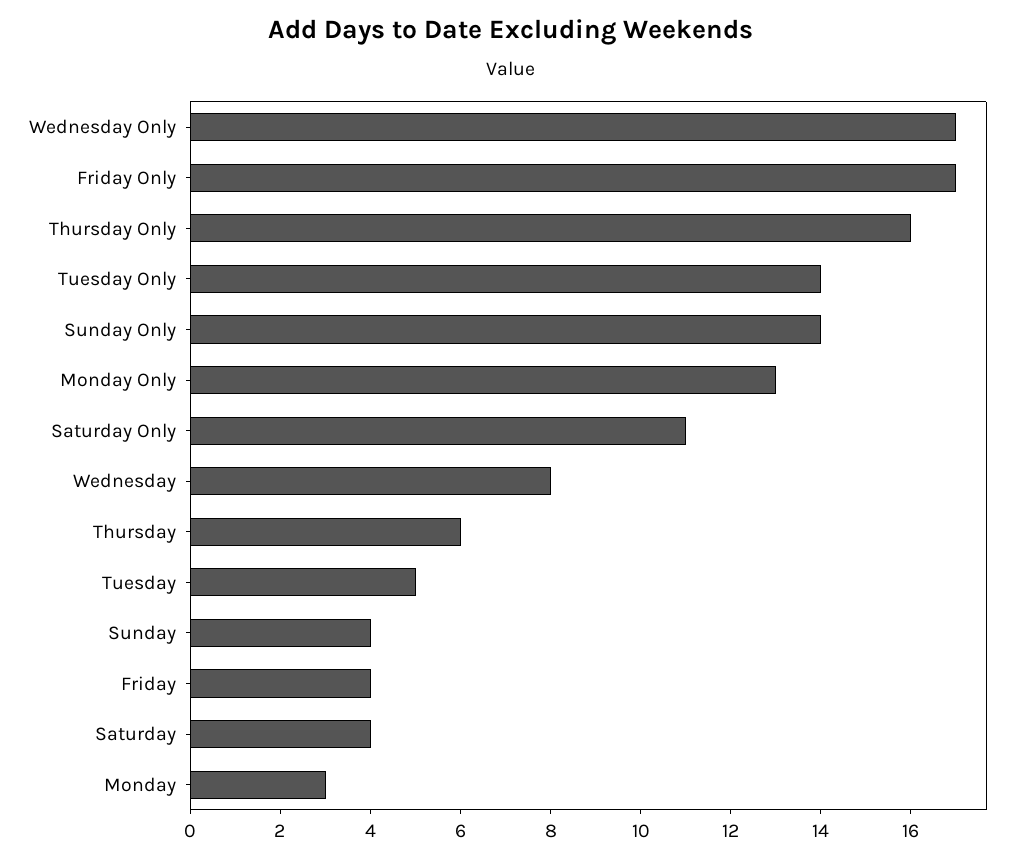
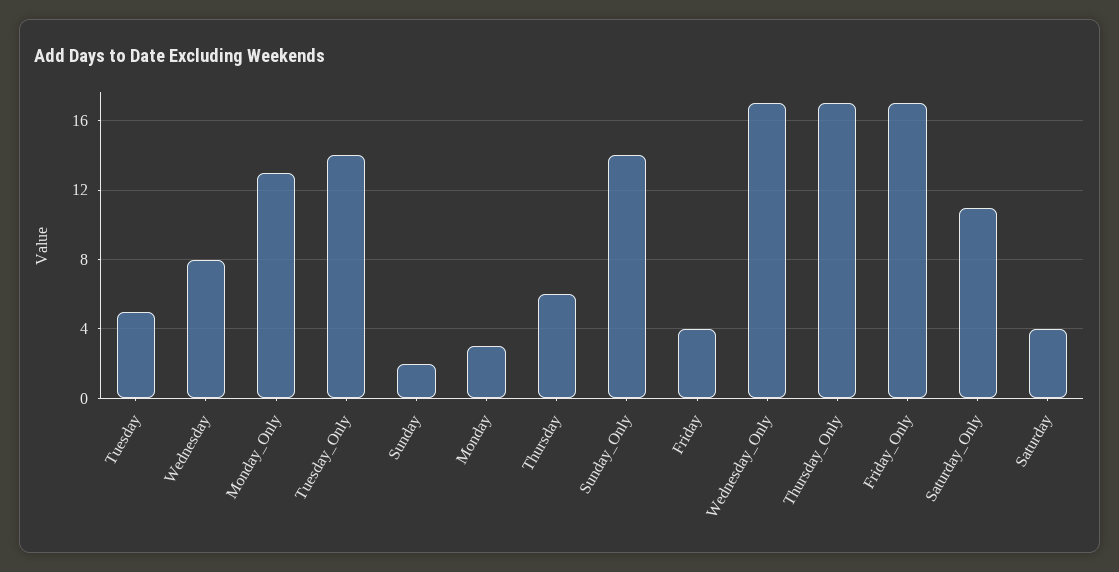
Thursday Only: 16 -> 17
Sunday: 4 -> 2

